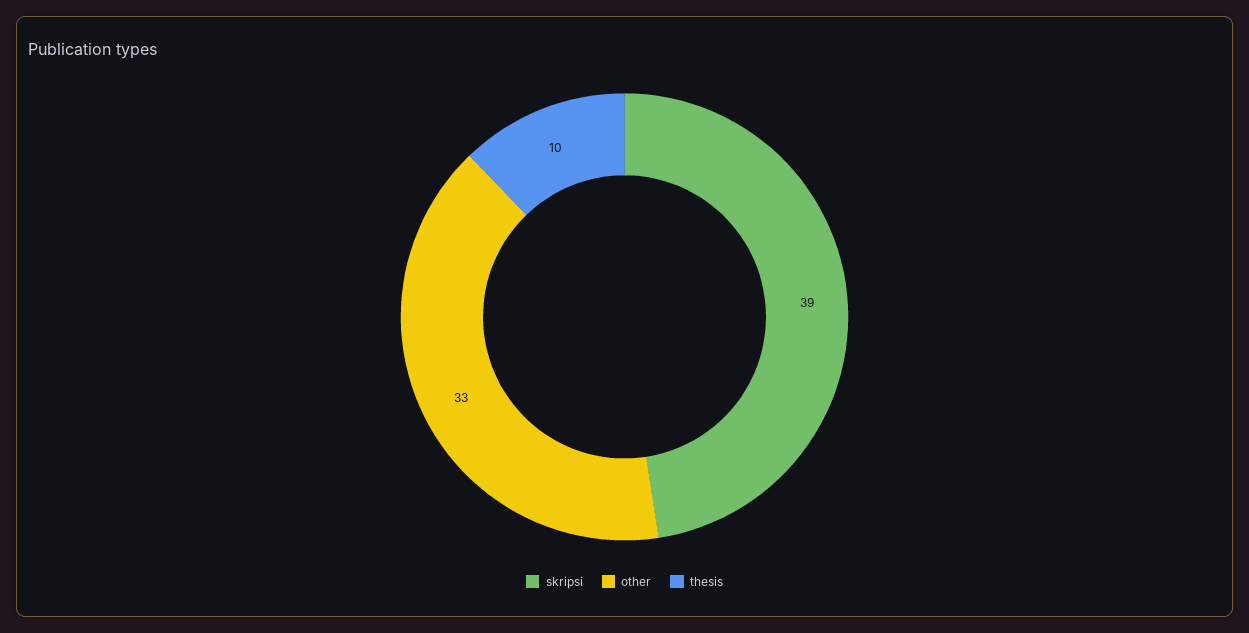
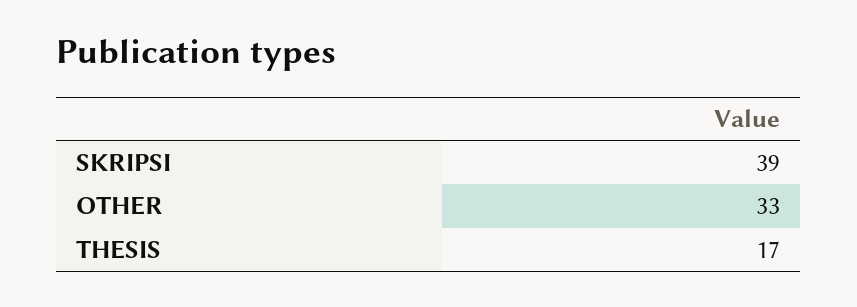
thesis: 10 -> 17

